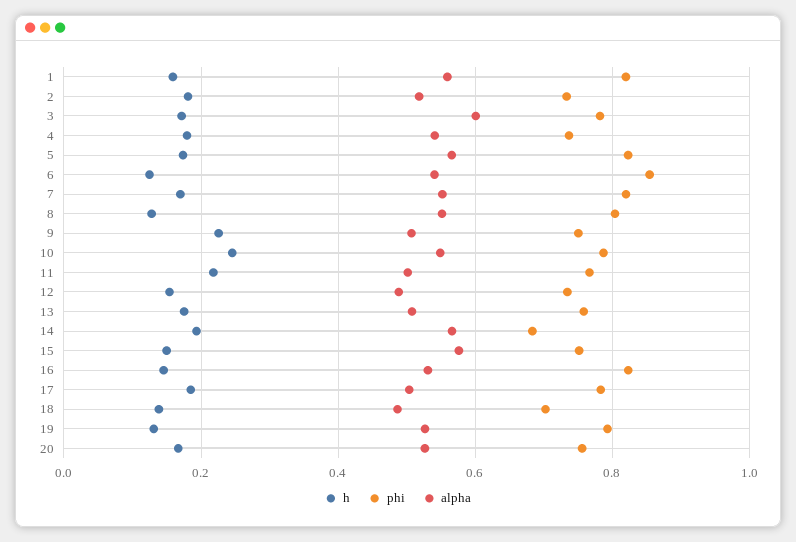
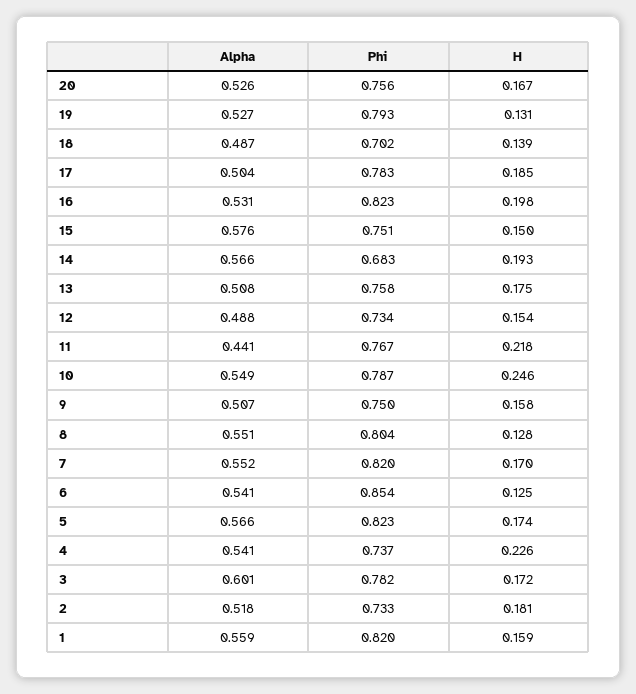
h, 4: 0.18 -> 0.226
h, 9: 0.22 -> 0.158
alpha, 11: 0.5 -> 0.441
h, 16: 0.14 -> 0.198

